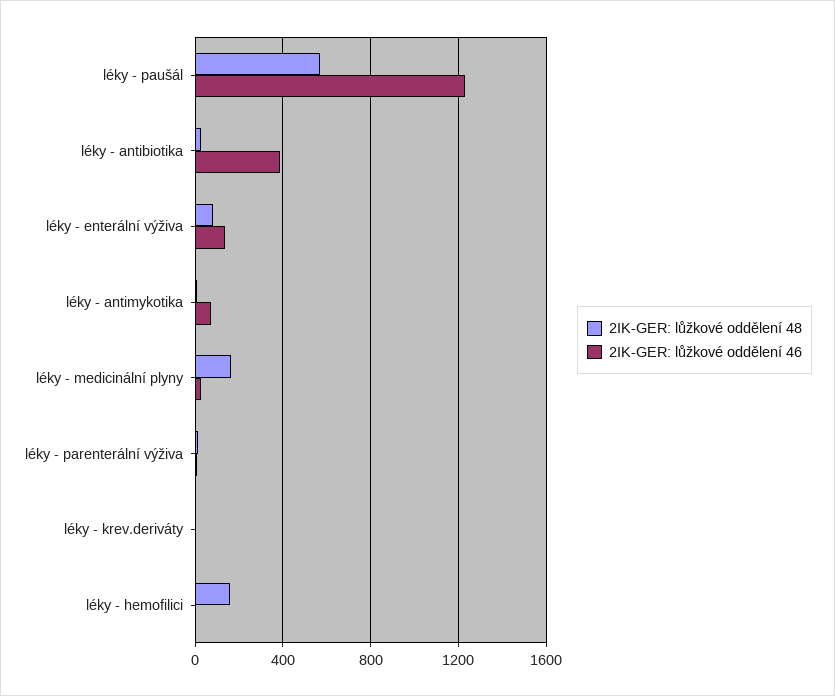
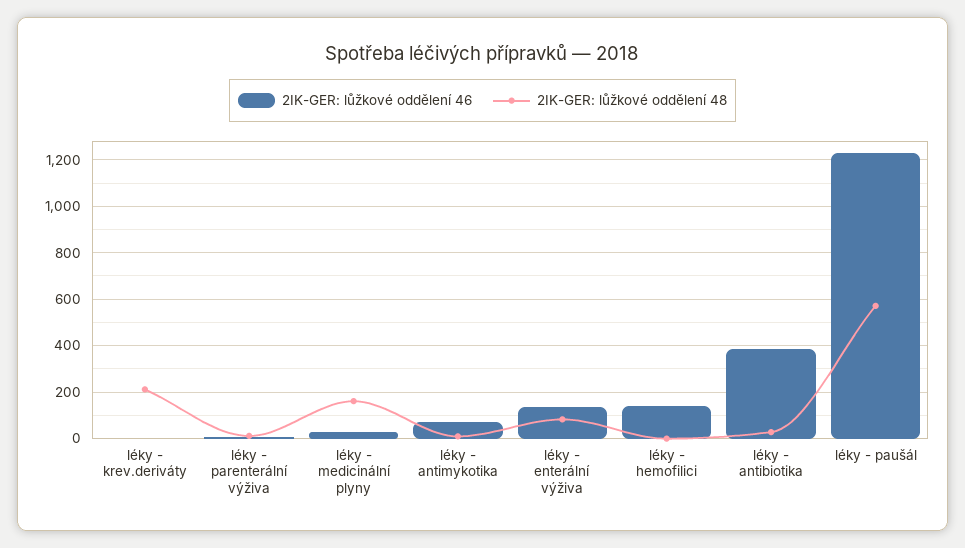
2IK-GER: lůžkové oddělení 48, léky - krev.deriváty: 0 -> 200
2IK-GER: lůžkové oddělení 48, léky - hemofilici: 150 -> 0
2IK-GER: lůžkové oddělení 46, léky - hemofilici: 0 -> 150

